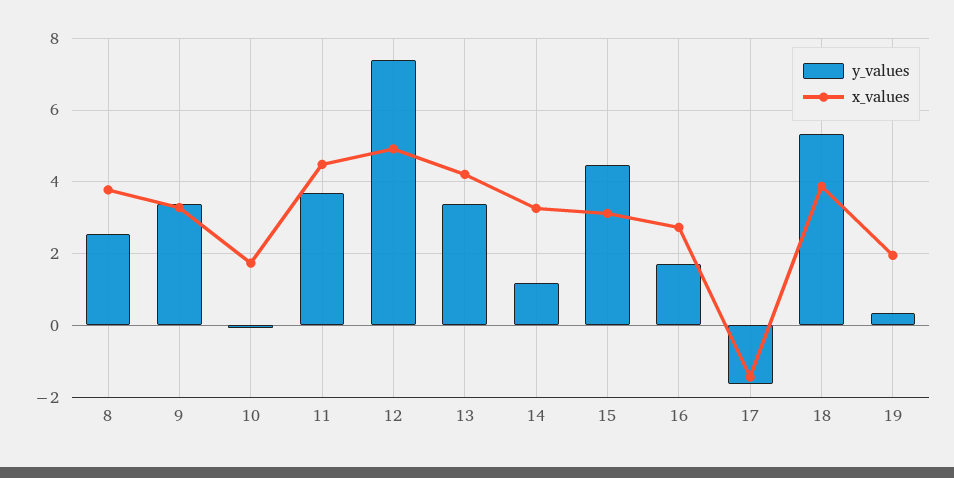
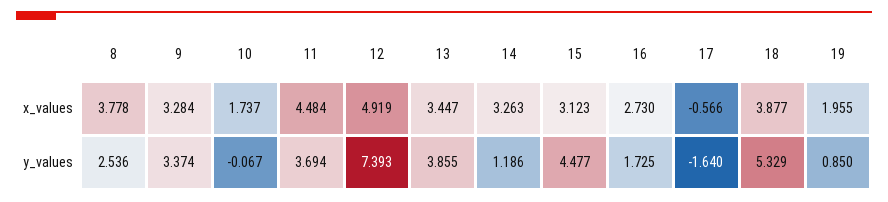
y_values, 13: 3.4 -> 3.855
x_values, 13: 4.2 -> 3.447
x_values, 17: -1.4 -> -0.566
y_values, 19: 0.4 -> 0.85

